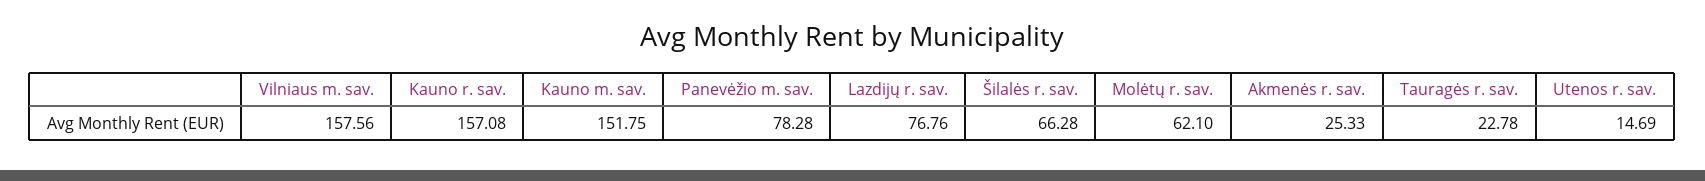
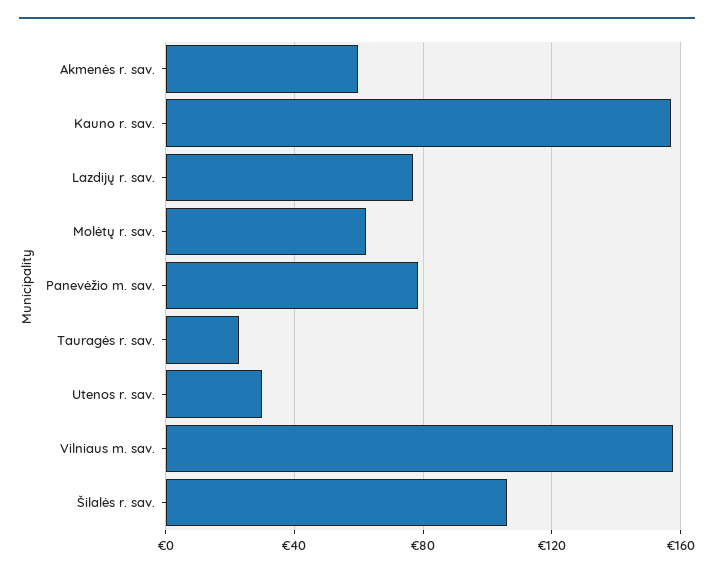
Kauno m. sav.: 151.75 -> none
Šilalės r. sav.: 66.28 -> 105
Akmenės r. sav.: 25.33 -> 60
Utenos r. sav.: 14.69 -> 30

